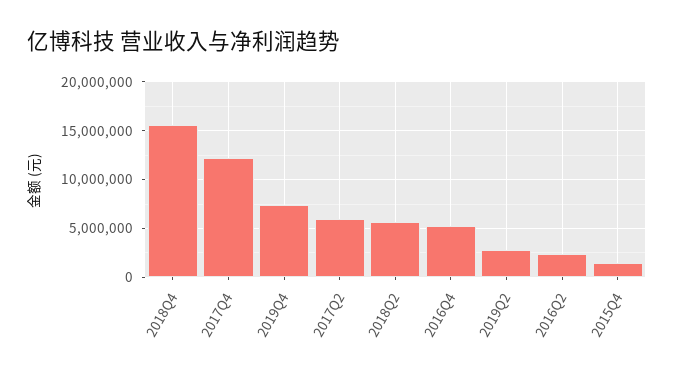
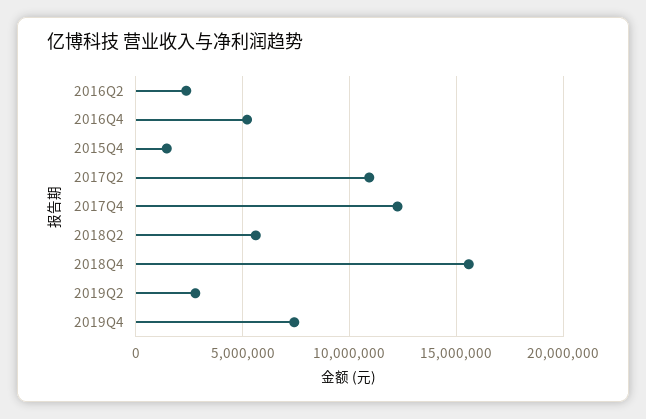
2017Q2: 6000000 -> 11000000

